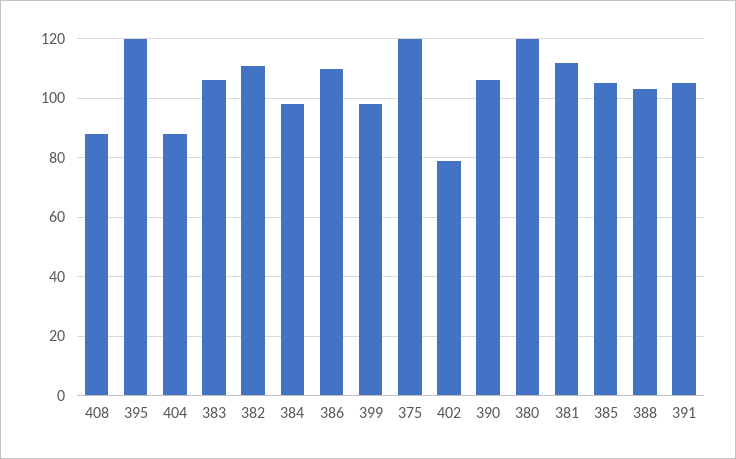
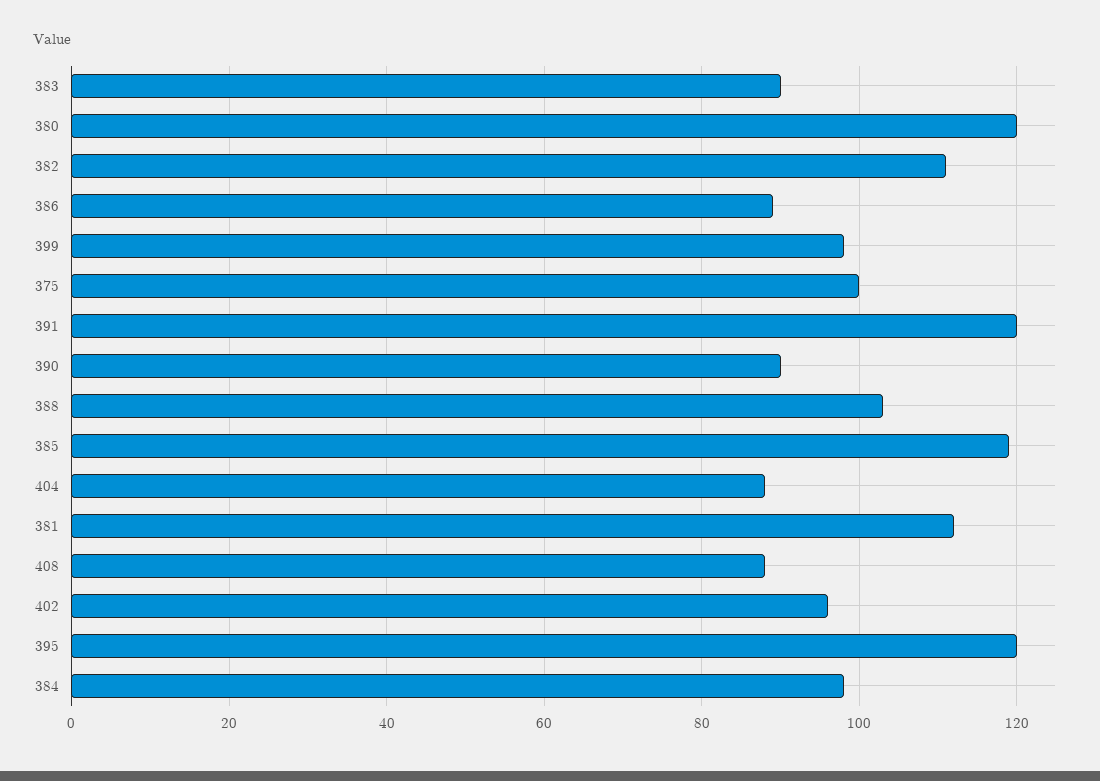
383: 105 -> 90
386: 110 -> 90
375: 120 -> 100
402: 80 -> 95
390: 105 -> 90
385: 105 -> 120
391: 105 -> 120

